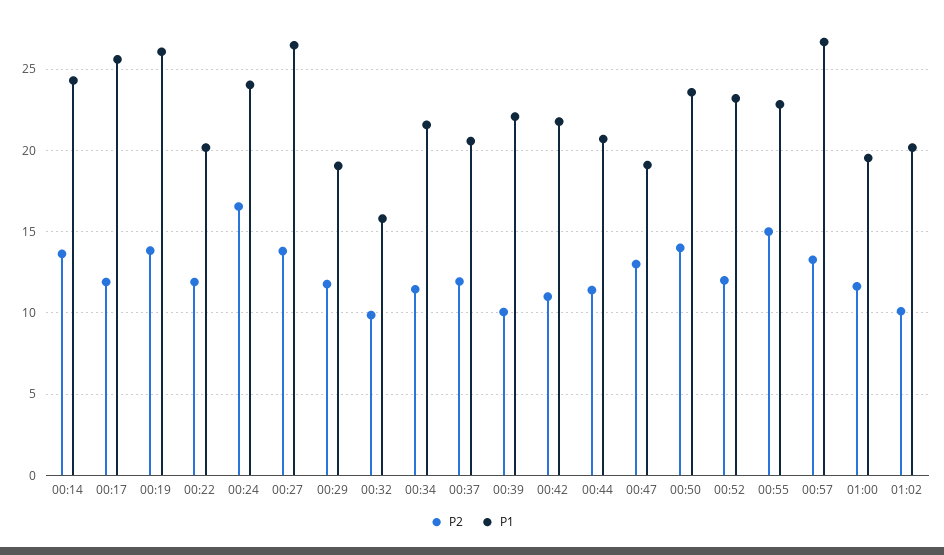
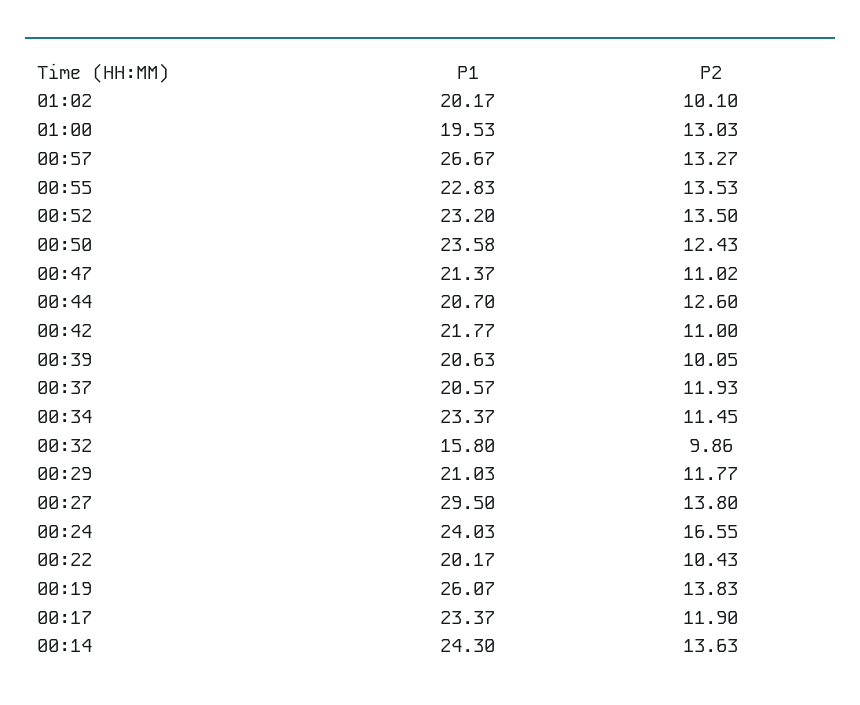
P1, 00:17: 25.5 -> 23.37
P2, 00:22: 12 -> 10.43
P1, 00:27: 26.5 -> 29.5
P1, 00:29: 19 -> 21.03
P1, 00:34: 21.5 -> 23.37
P1, 00:39: 22 -> 20.63
P2, 00:44: 11.5 -> 12.6
P2, 00:47: 13 -> 11.02
P1, 00:47: 19 -> 21.37
P2, 00:50: 14 -> 12.43
P2, 00:52: 12 -> 13.5
P2, 00:55: 15 -> 13.53
P2, 01:00: 11.5 -> 13.03

